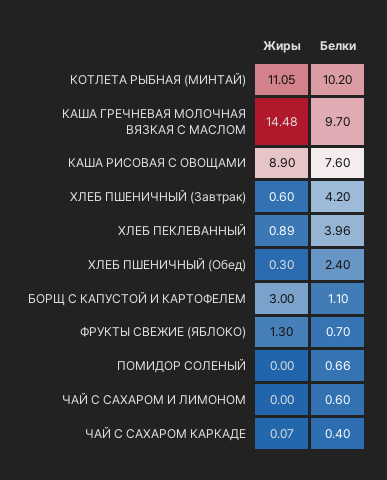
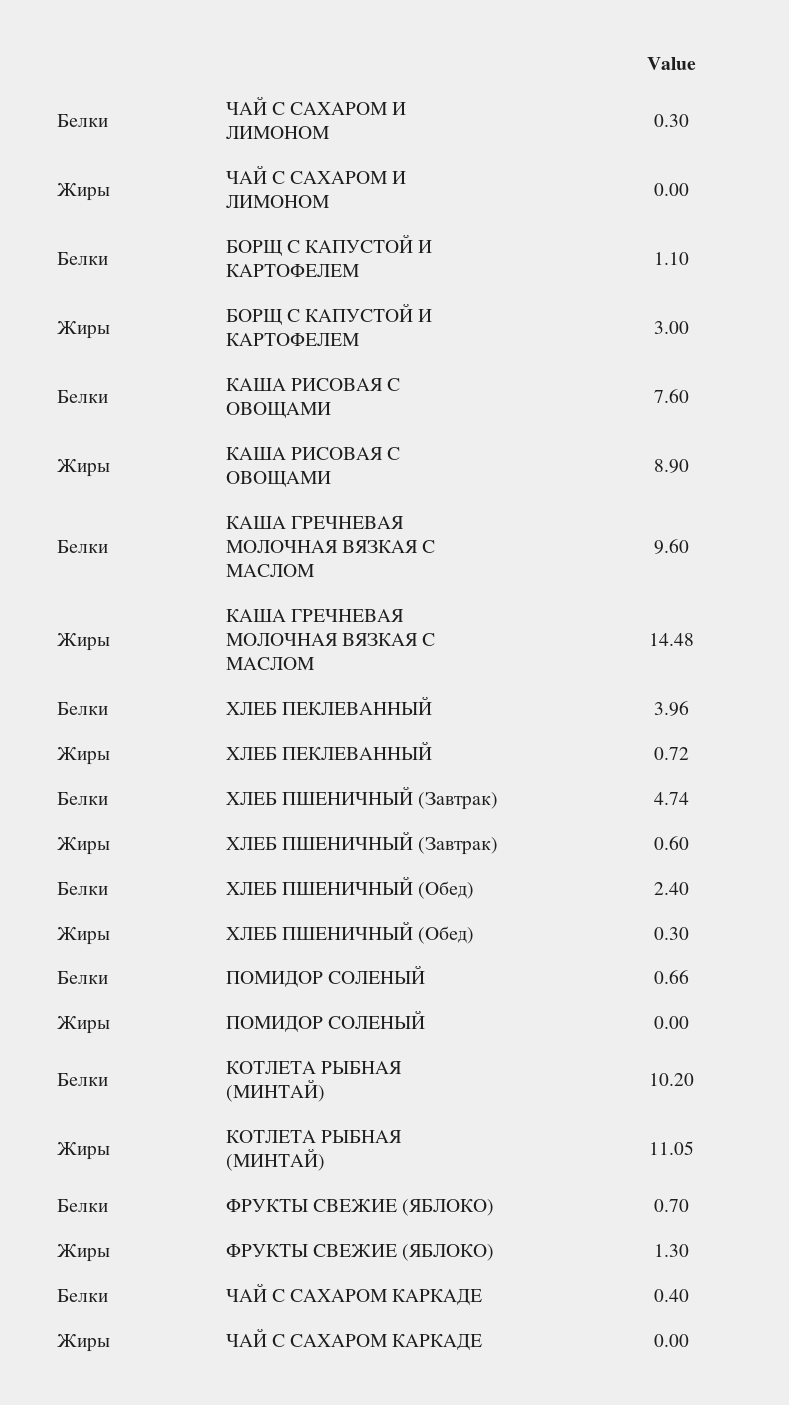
Белки, КАША ГРЕЧНЕВАЯ МОЛОЧНАЯ ВЯЗКАЯ С МАСЛОМ: 9.7 -> 9.6
Белки, ХЛЕБ ПШЕНИЧНЫЙ (Завтрак): 4.2 -> 4.74
Жиры, ХЛЕБ ПЕКЛЕВАННЫЙ: 0.89 -> 0.72
Белки, ЧАЙ С САХАРОМ И ЛИМОНОМ: 0.6 -> 0.3
Жиры, ЧАЙ С САХАРОМ КАРКАДЕ: 0.07 -> 0

